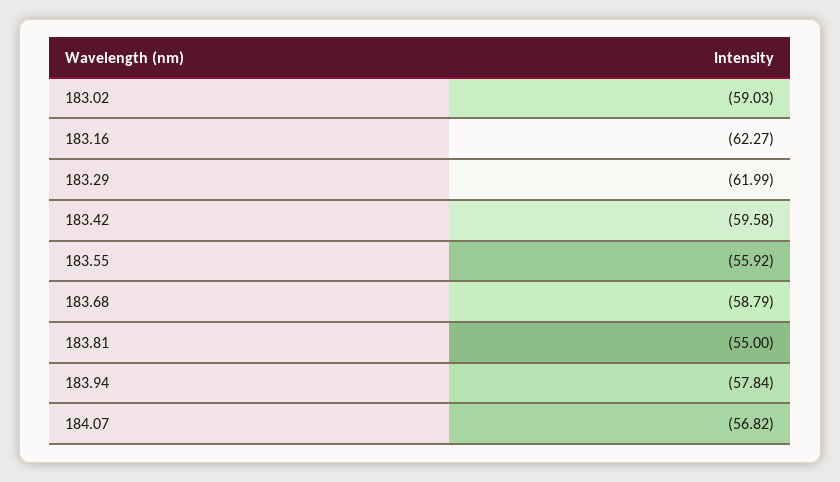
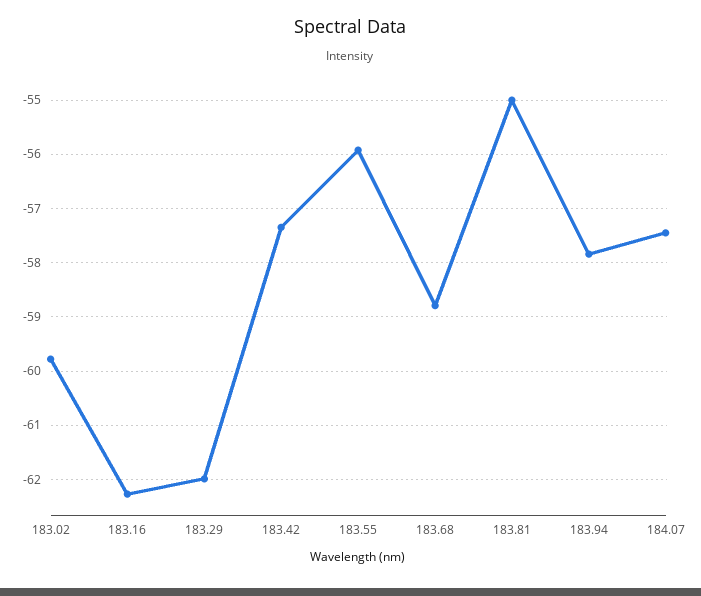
183.02: -59.03 -> -59.8
183.42: -59.58 -> -57.4
184.07: -56.82 -> -57.4

